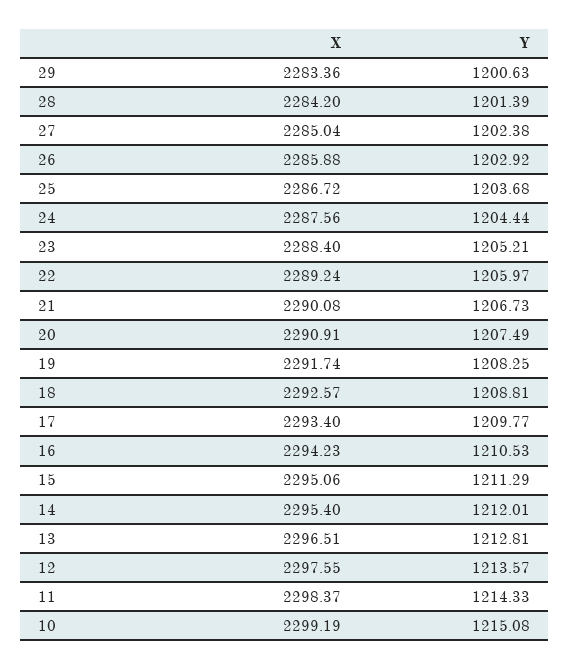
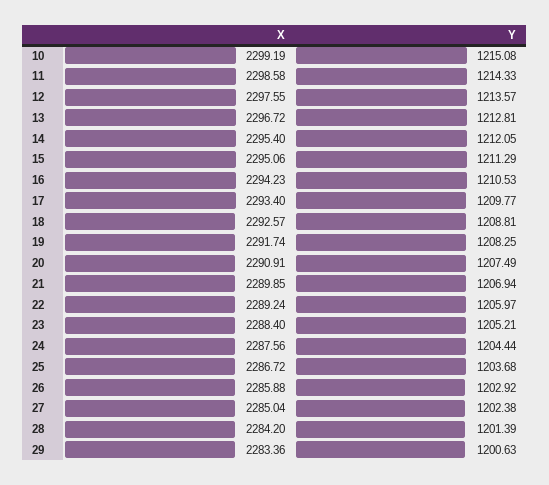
X, 21: 2290.08 -> 2289.85
Y, 21: 1206.73 -> 1206.94
Y, 14: 1212.01 -> 1212.05
X, 13: 2296.51 -> 2296.72
X, 11: 2298.37 -> 2298.58

